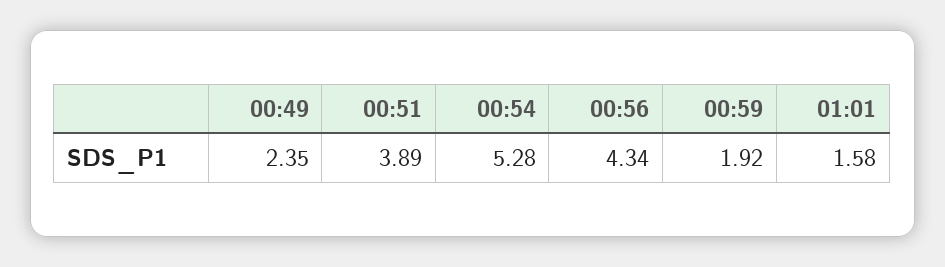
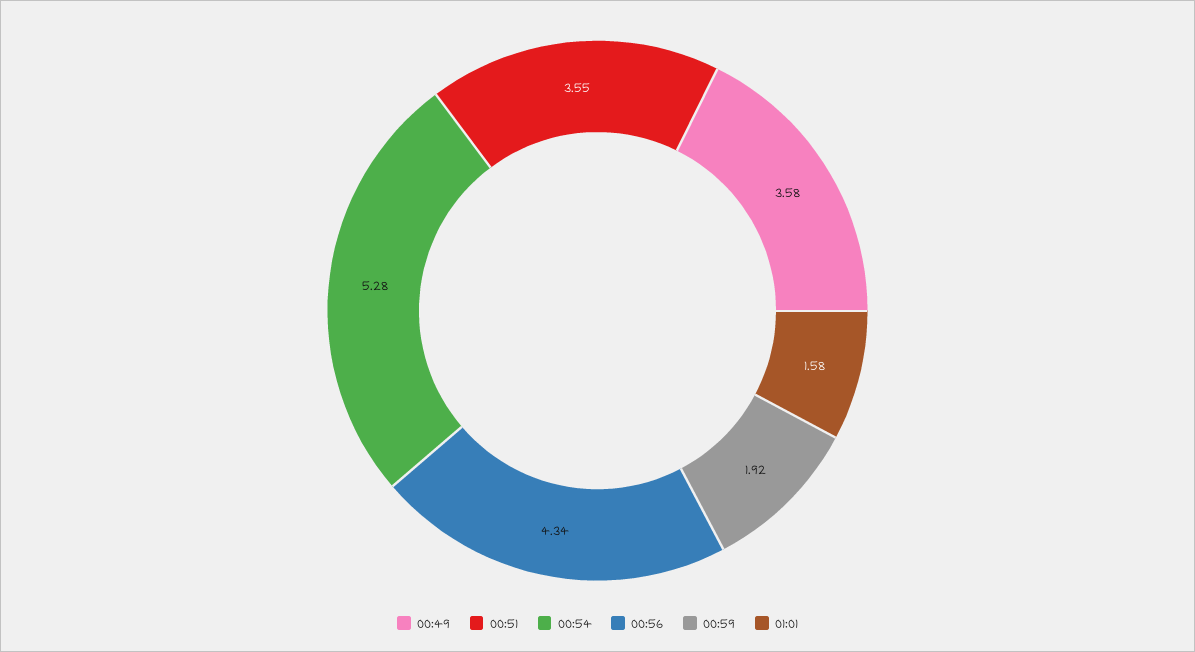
00:49: 2.35 -> 3.58
00:51: 3.89 -> 3.55

